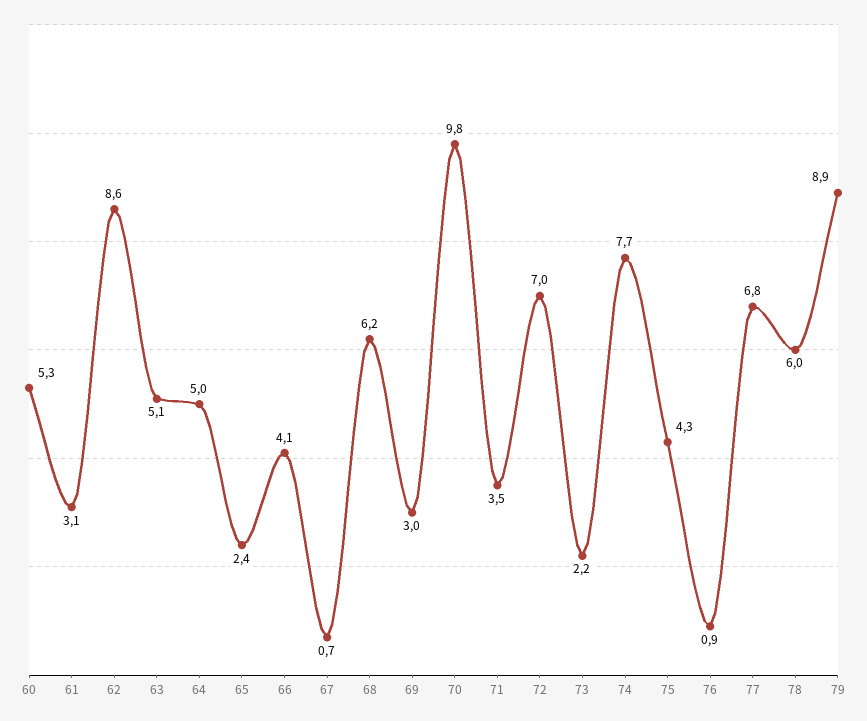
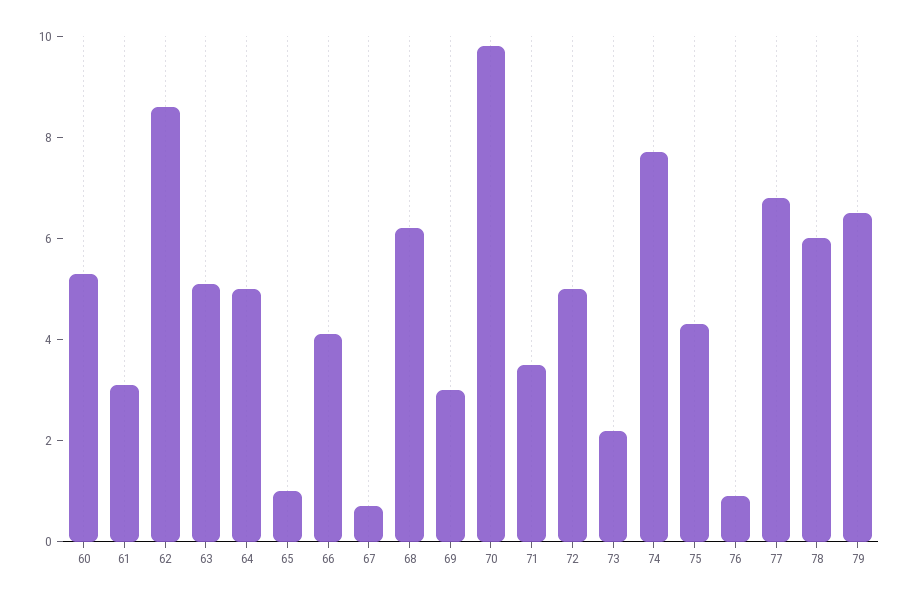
65: 2.4 -> 1
72: 7 -> 5
79: 8.9 -> 6.5

